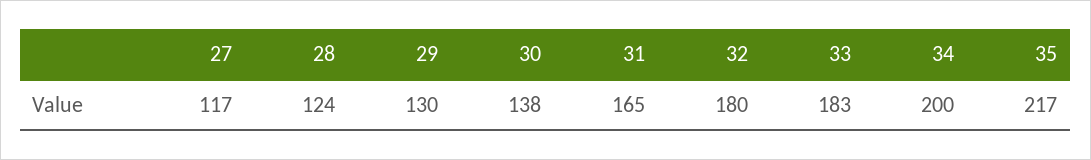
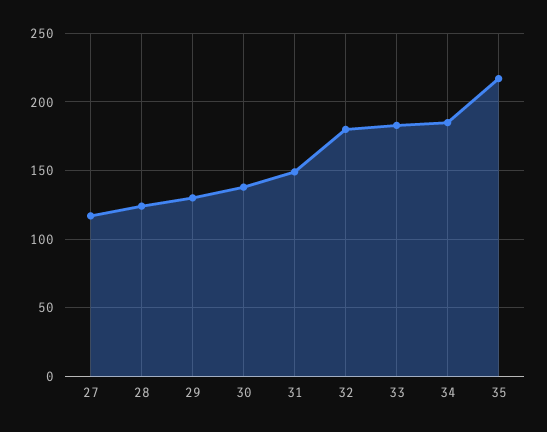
31: 165 -> 150
34: 200 -> 185

